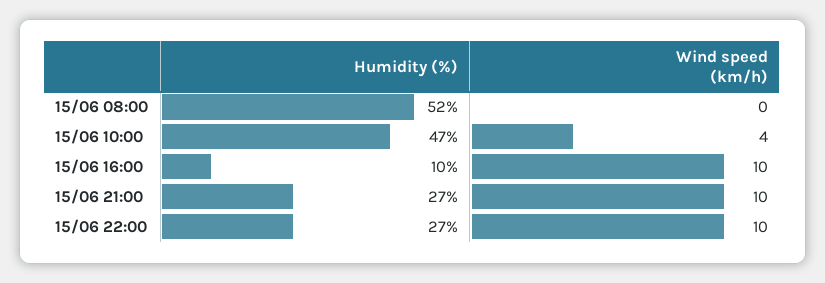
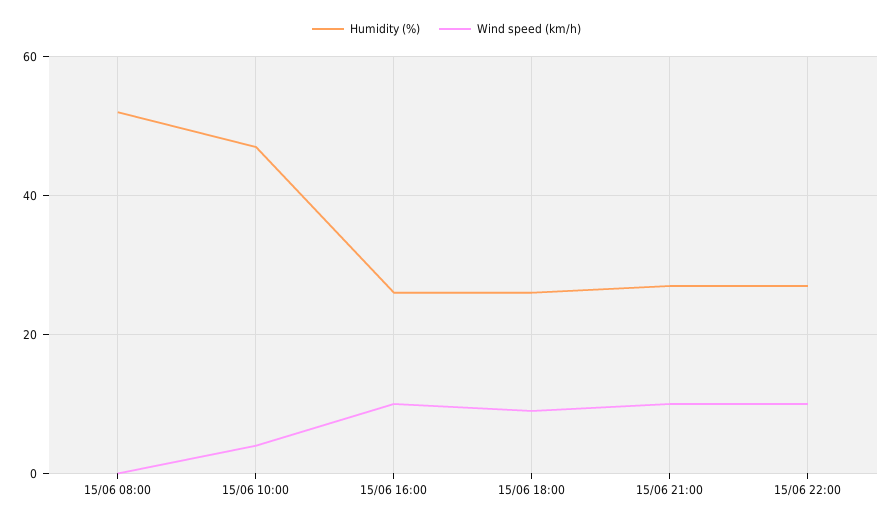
Humidity (%), 15/06 16:00: 10 -> 25
Humidity (%), 15/06 18:00: none -> 25
Wind speed (km/h), 15/06 18:00: none -> 10

